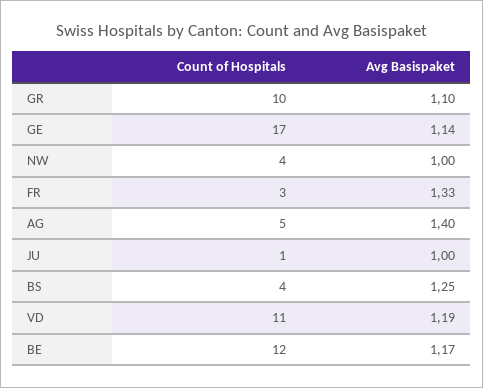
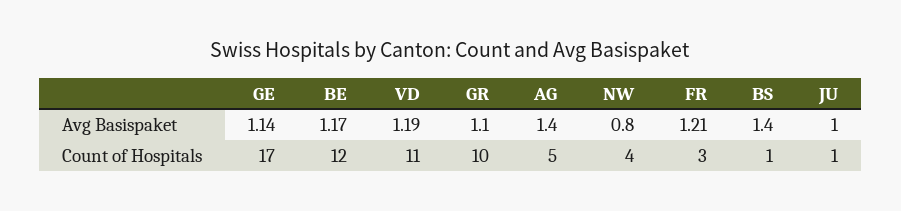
Avg Basispaket, NW: 1 -> 0.8
Avg Basispaket, FR: 1.33 -> 1.21
Count of Hospitals, BS: 4 -> 1
Avg Basispaket, BS: 1.25 -> 1.4

